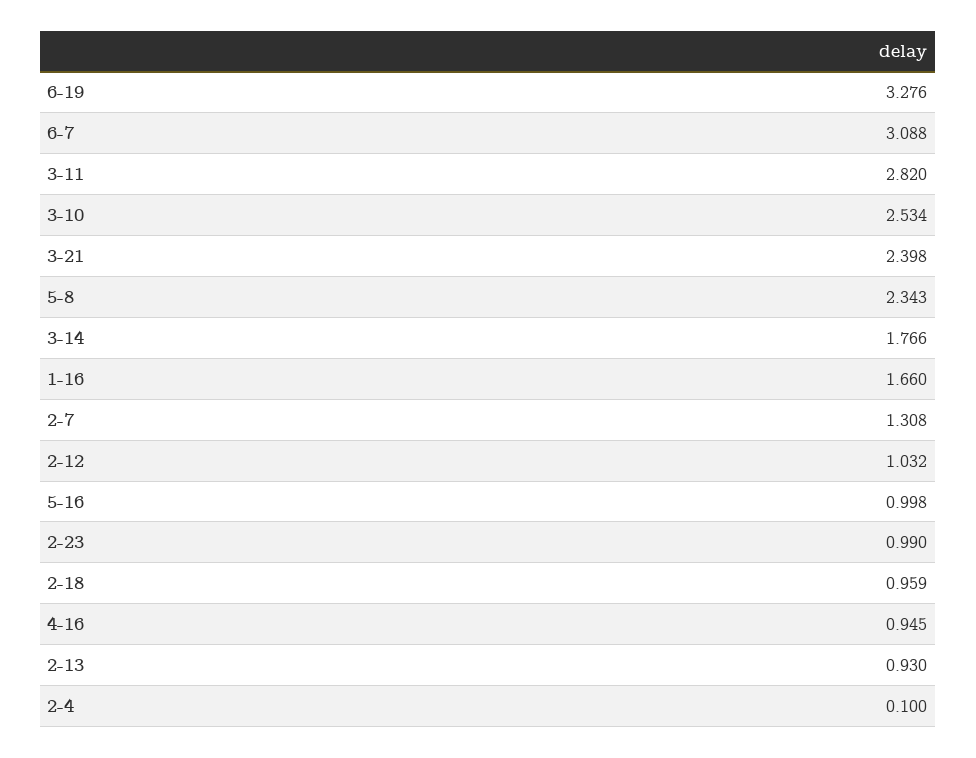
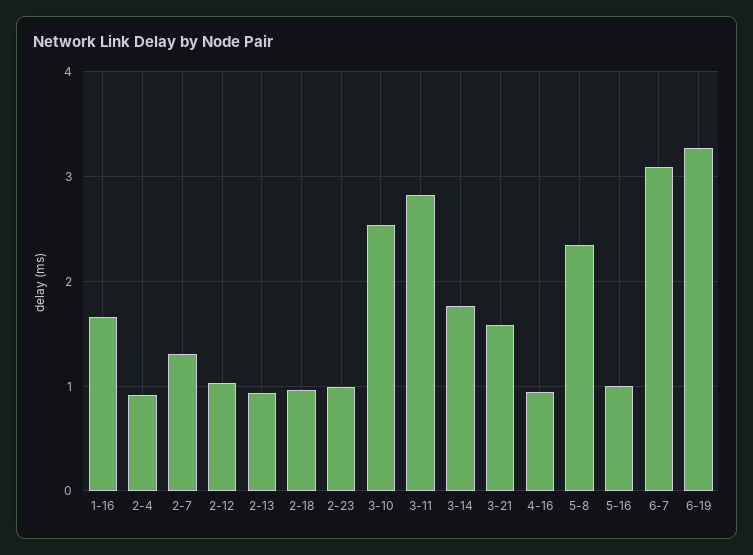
3-21: 2.398 -> 1.6
2-4: 0.1 -> 0.9

